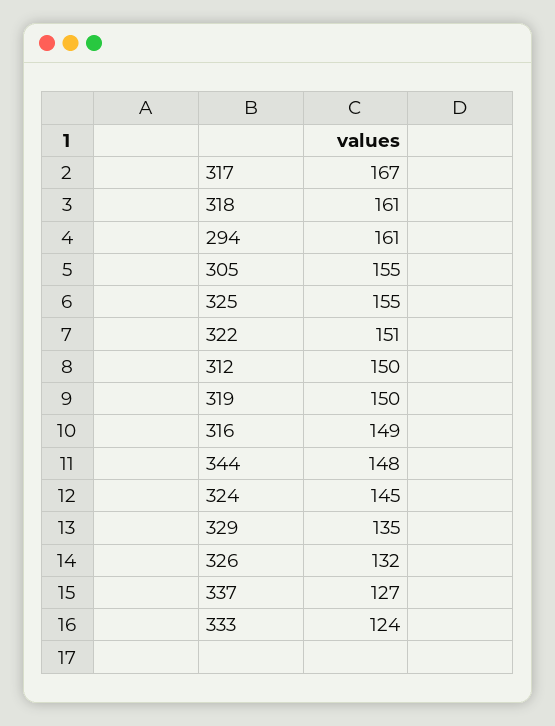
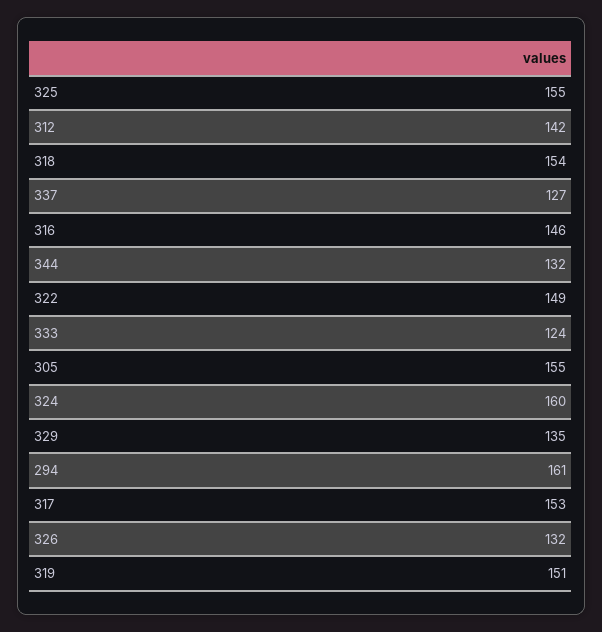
317: 167 -> 153
318: 161 -> 154
322: 151 -> 149
312: 150 -> 142
319: 150 -> 151
316: 149 -> 146
344: 148 -> 132
324: 145 -> 160

